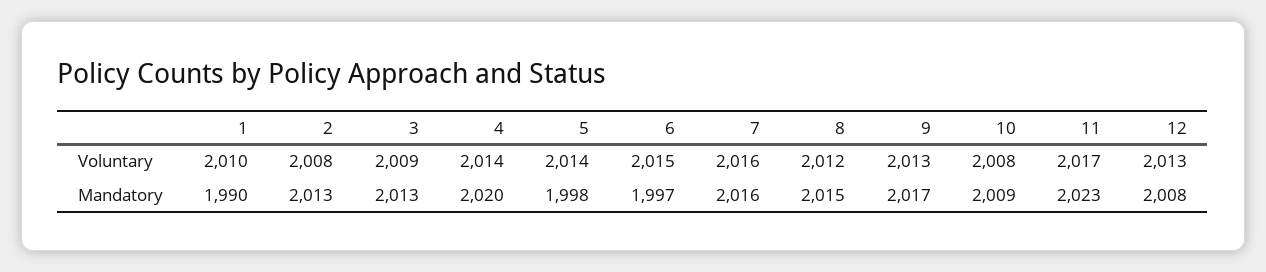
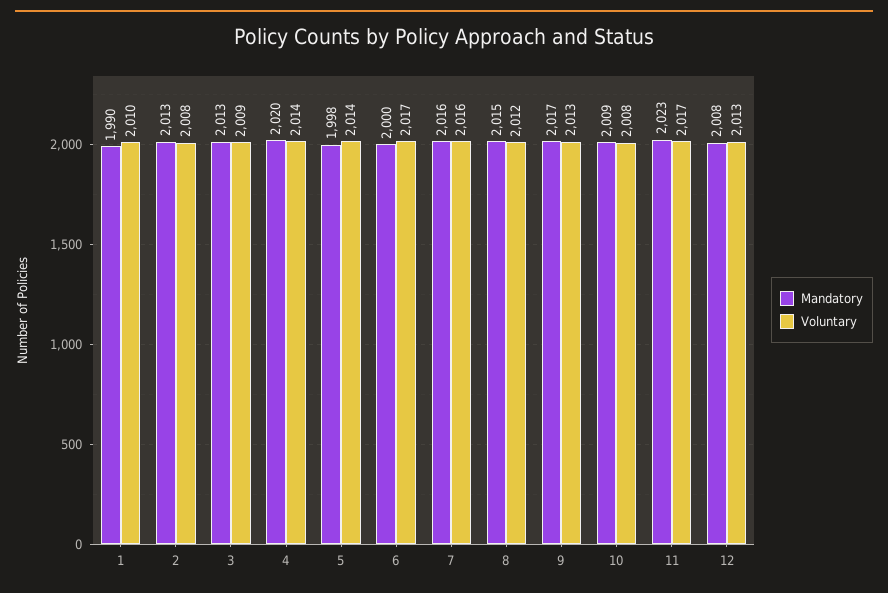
Voluntary, 6: 2015 -> 2017
Mandatory, 6: 1997 -> 2000

